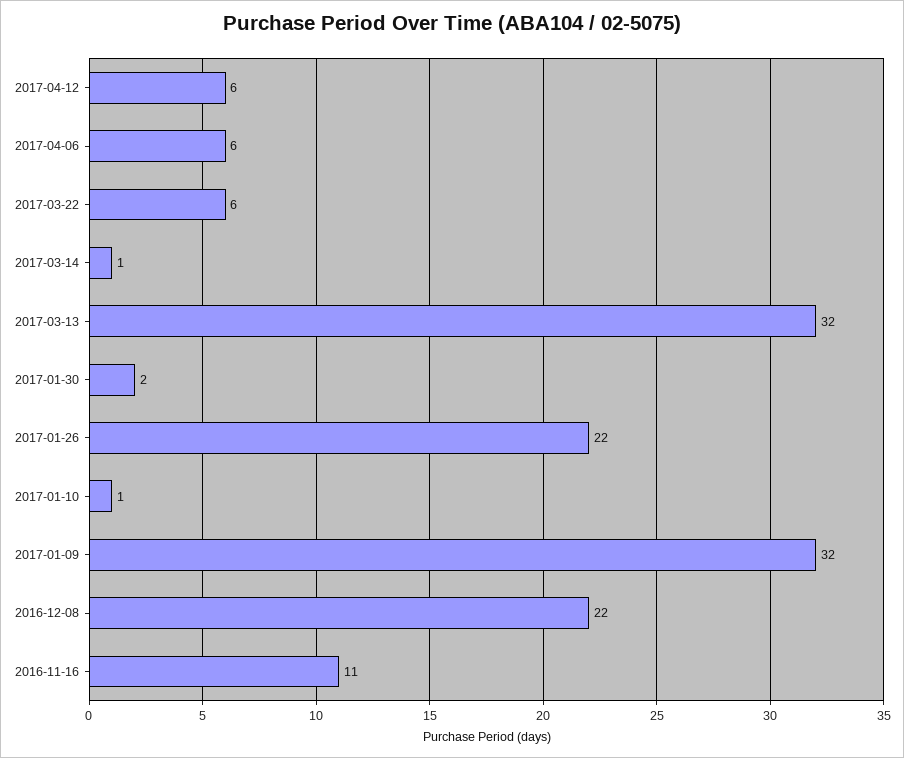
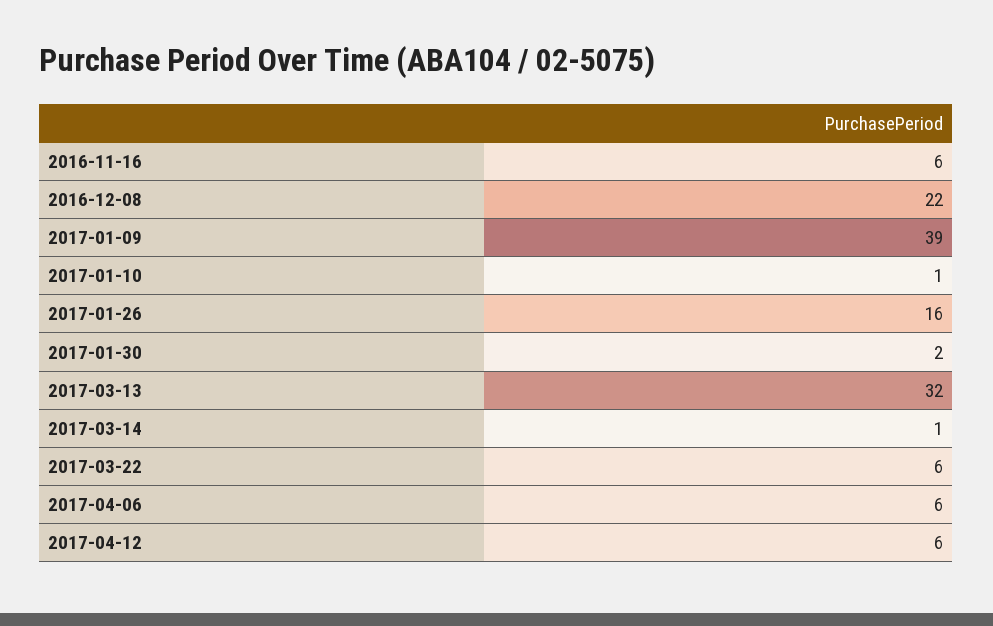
2017-01-26: 22 -> 16
2017-01-09: 32 -> 39
2016-11-16: 11 -> 6

